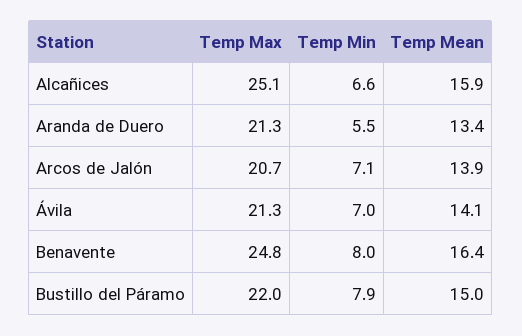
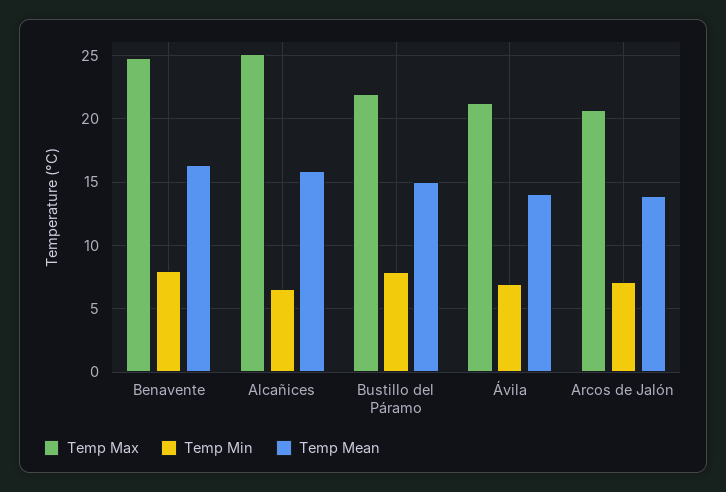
Temp Max, Aranda de Duero: 21.3 -> none
Temp Min, Aranda de Duero: 5.5 -> none
Temp Mean, Aranda de Duero: 13.4 -> none

